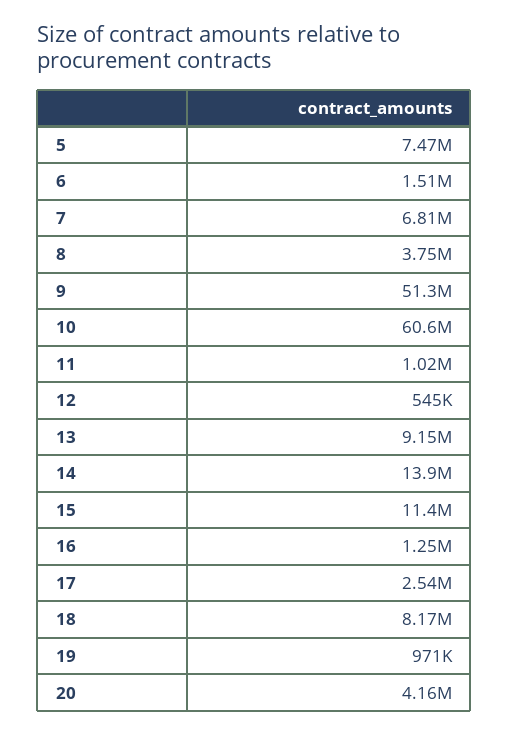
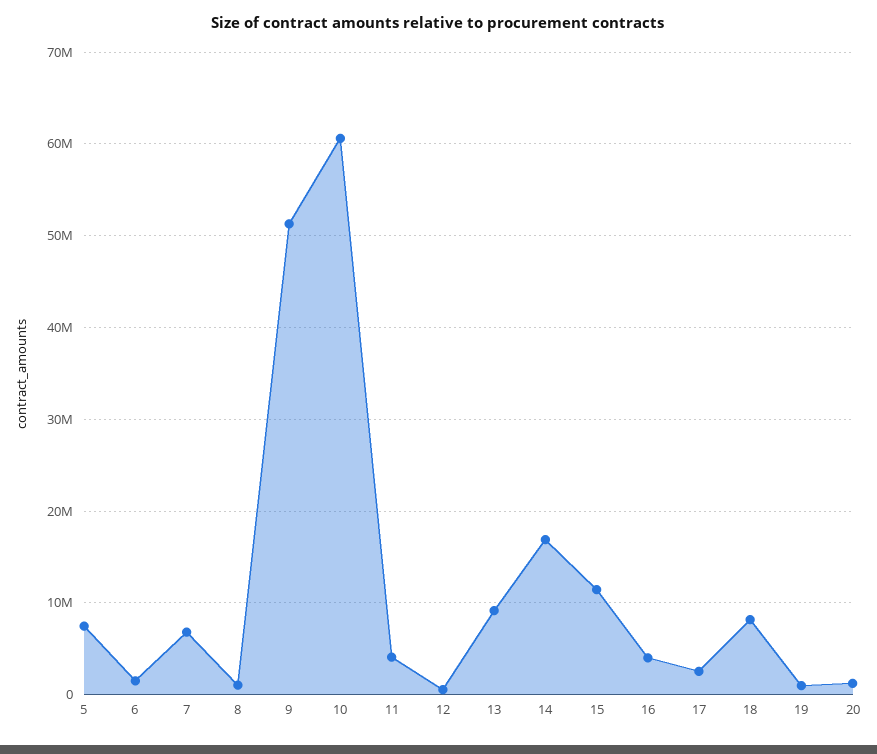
8: 3750000 -> 1000000
11: 1020000 -> 4000000
14: 13900000 -> 17000000
16: 1250000 -> 4000000
20: 4160000 -> 1000000

